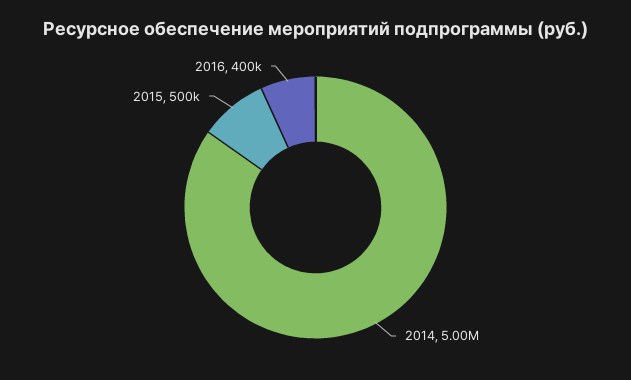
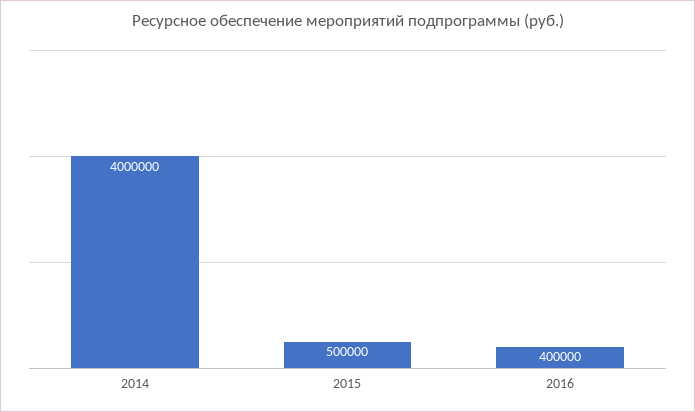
2014: 5000000 -> 4000000

